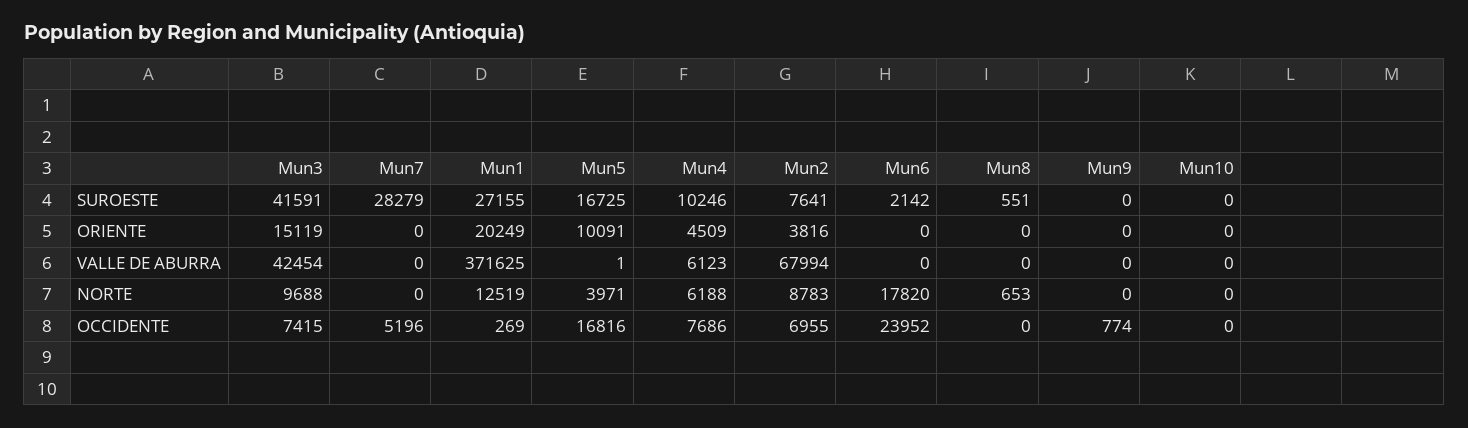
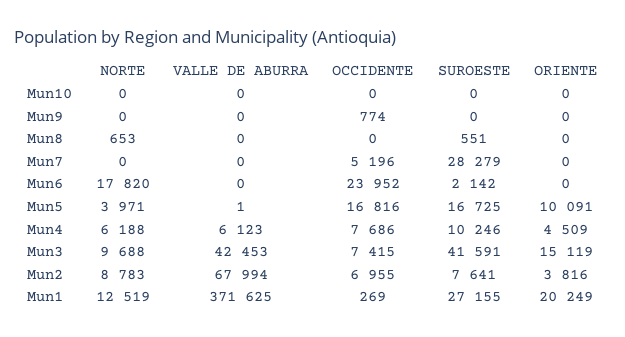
Mun3, VALLE DE ABURRA: 42454 -> 42453

